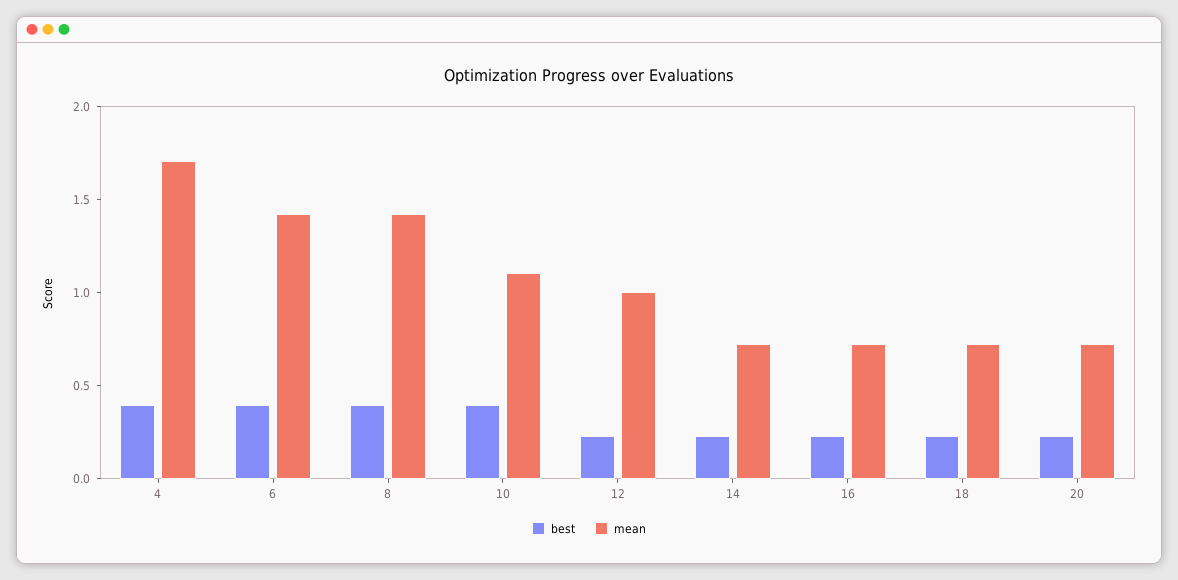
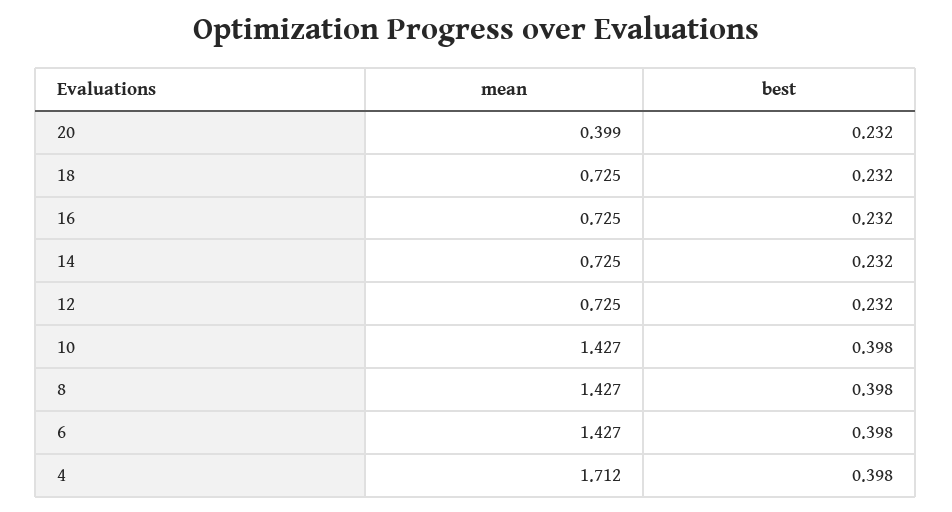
mean, 10: 1.1 -> 1.427
mean, 12: 1 -> 0.725
mean, 20: 0.7 -> 0.399

